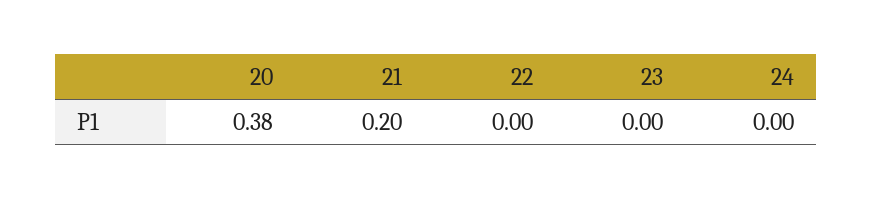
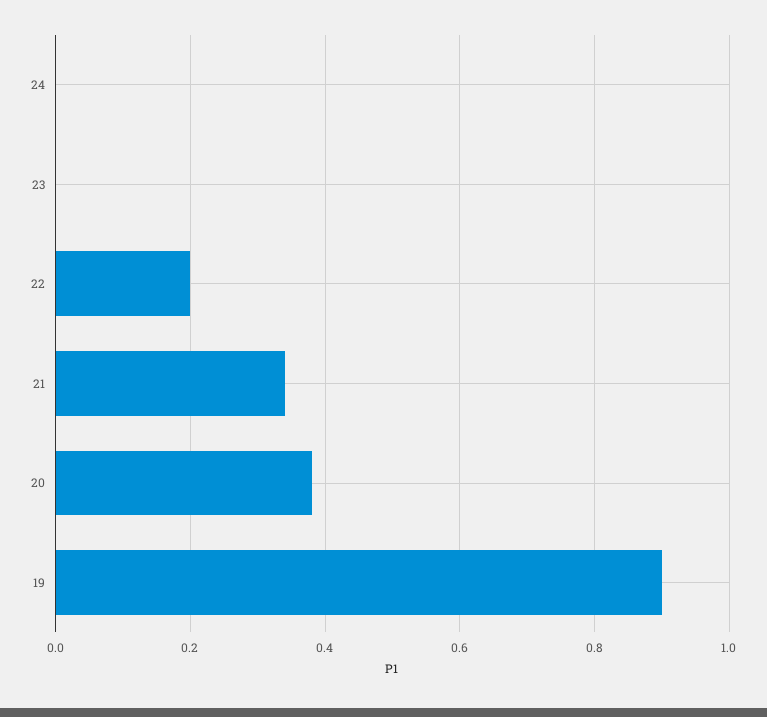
21: 0.2 -> 0.35
22: 0 -> 0.2
19: none -> 0.9

